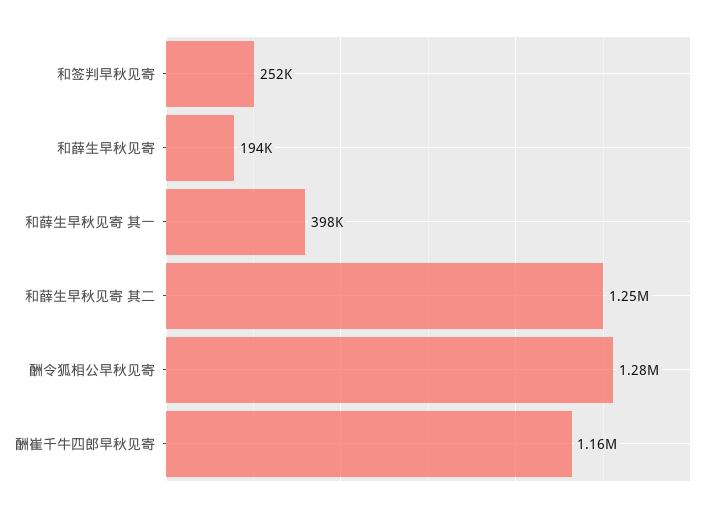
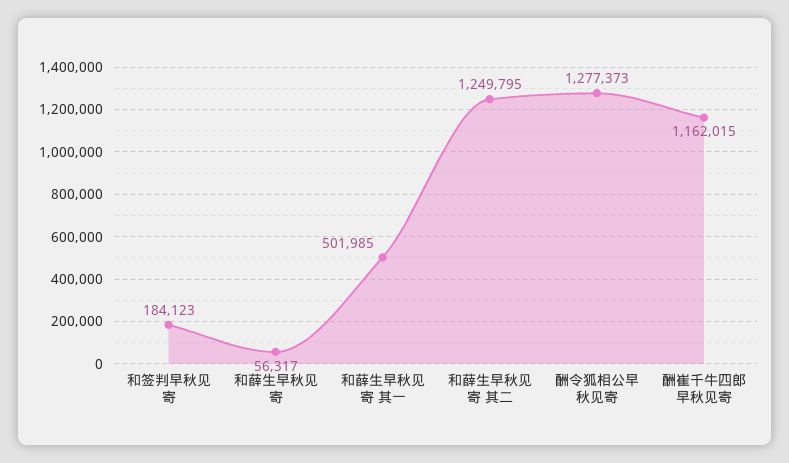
和签判早秋见寄: 252000 -> 184123
和薛生早秋见寄: 194000 -> 56317
和薛生早秋见寄 其一: 398000 -> 501985

